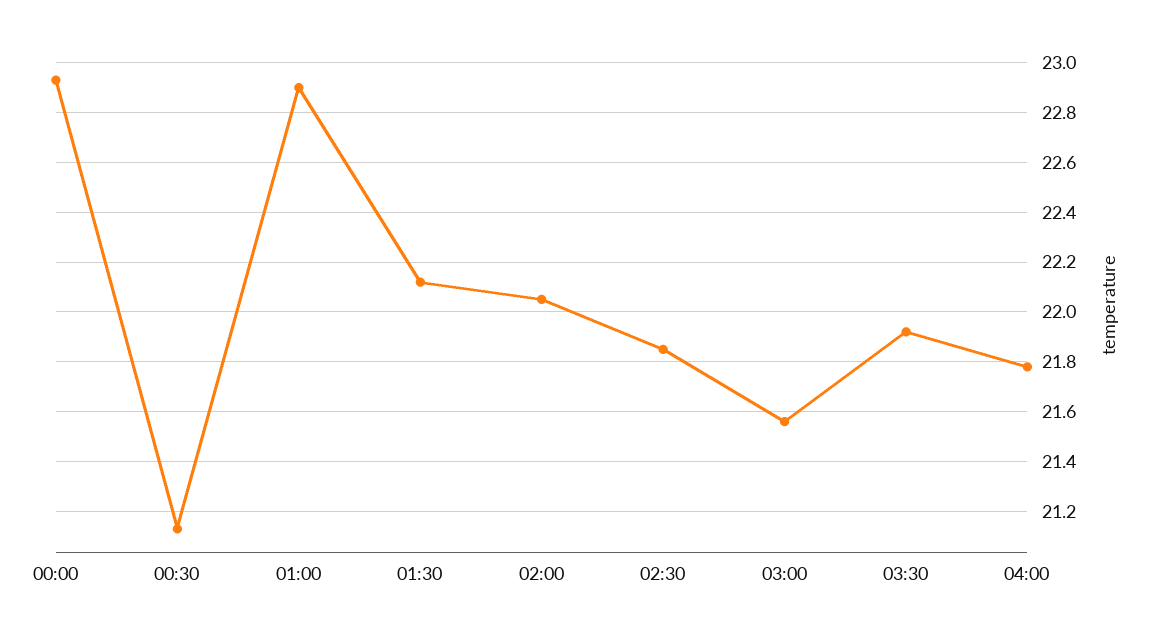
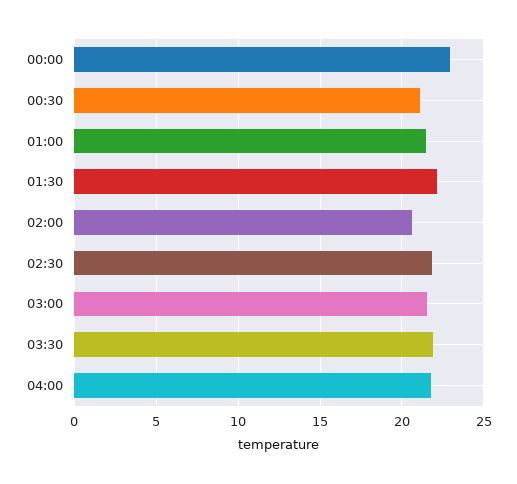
01:00: 22.9 -> 21.5
02:00: 22.05 -> 20.5

